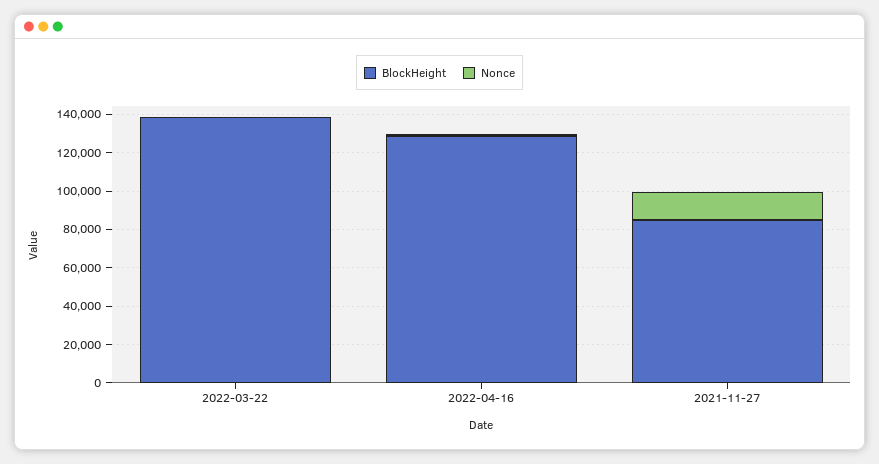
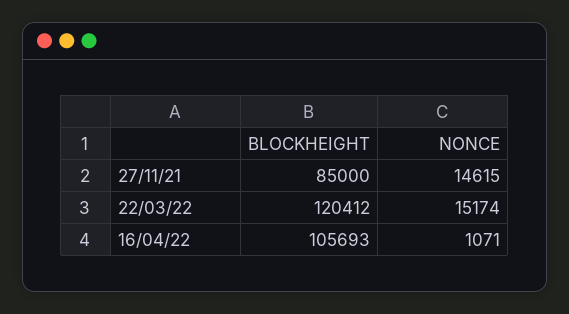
BlockHeight, 2022-03-22: 140000 -> 120412
Nonce, 2022-03-22: 0 -> 15174
BlockHeight, 2022-04-16: 130000 -> 105693

